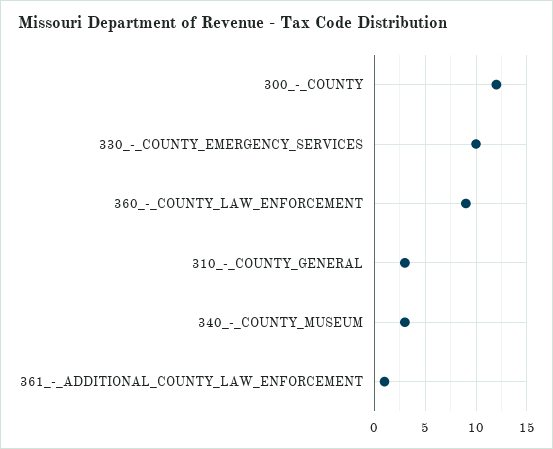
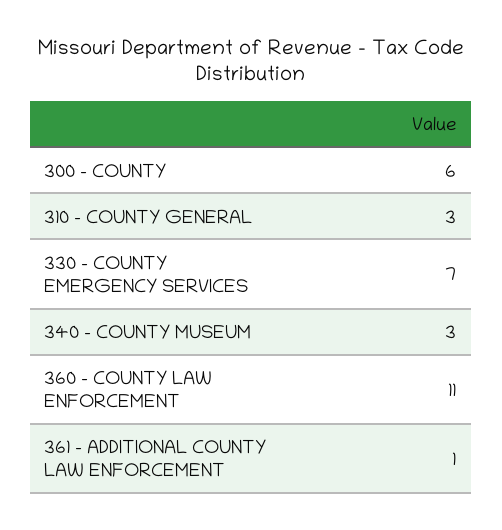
300_-_COUNTY: 12 -> 6
330_-_COUNTY_EMERGENCY_SERVICES: 10 -> 7
360_-_COUNTY_LAW_ENFORCEMENT: 9 -> 11

